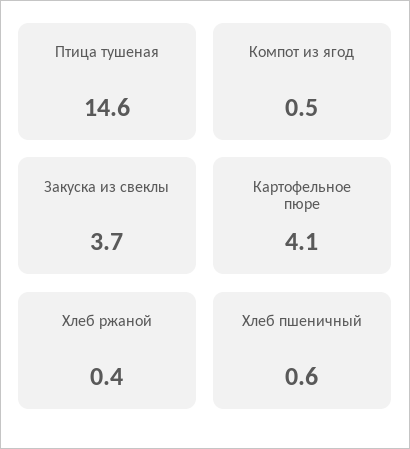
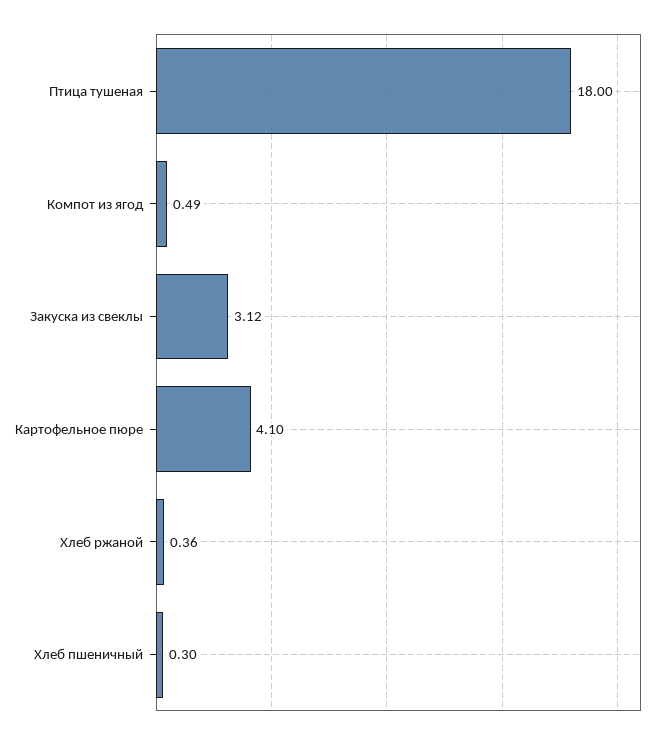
Птица тушеная: 14.6 -> 18
Закуска из свеклы: 3.7 -> 3.12
Хлеб пшеничный: 0.6 -> 0.3

